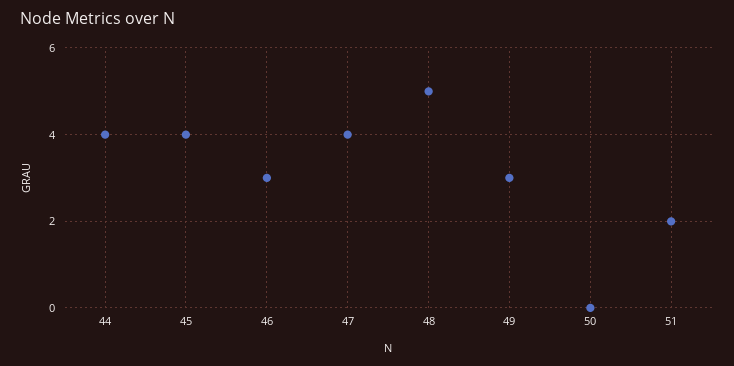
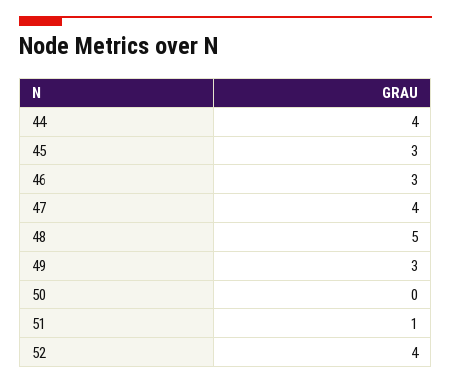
45: 4 -> 3
51: 2 -> 1
52: none -> 4

